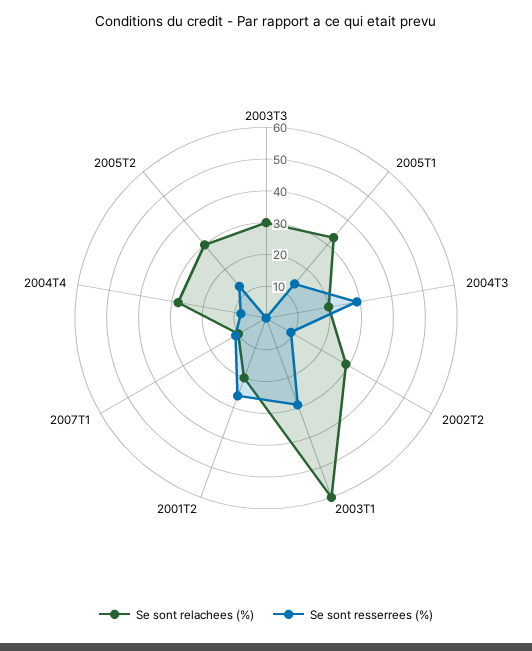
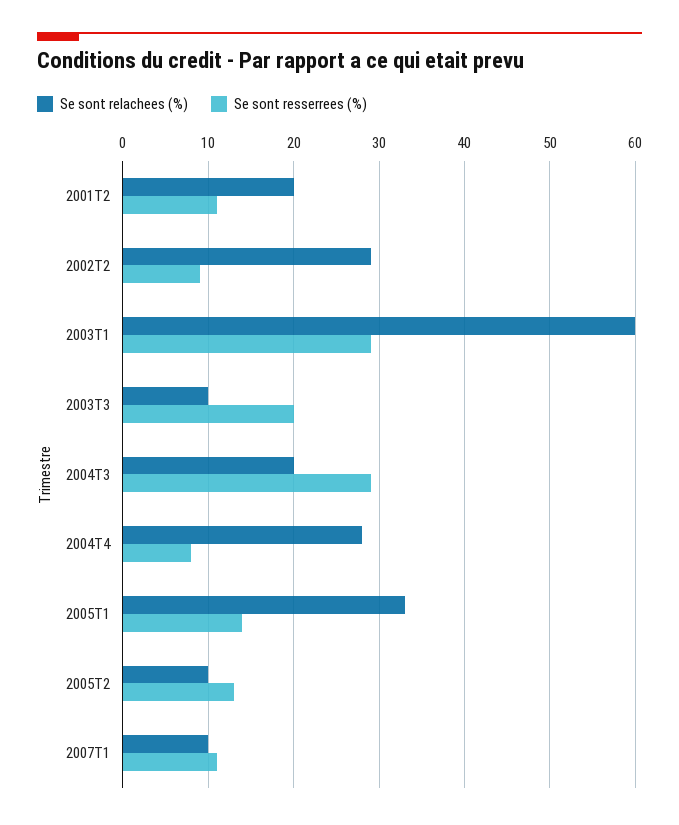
Se sont relachees (%), 2003T3: 30 -> 10
Se sont resserrees (%), 2003T3: 0 -> 20
Se sont resserrees (%), 2001T2: 25 -> 11
Se sont relachees (%), 2005T2: 30 -> 10

